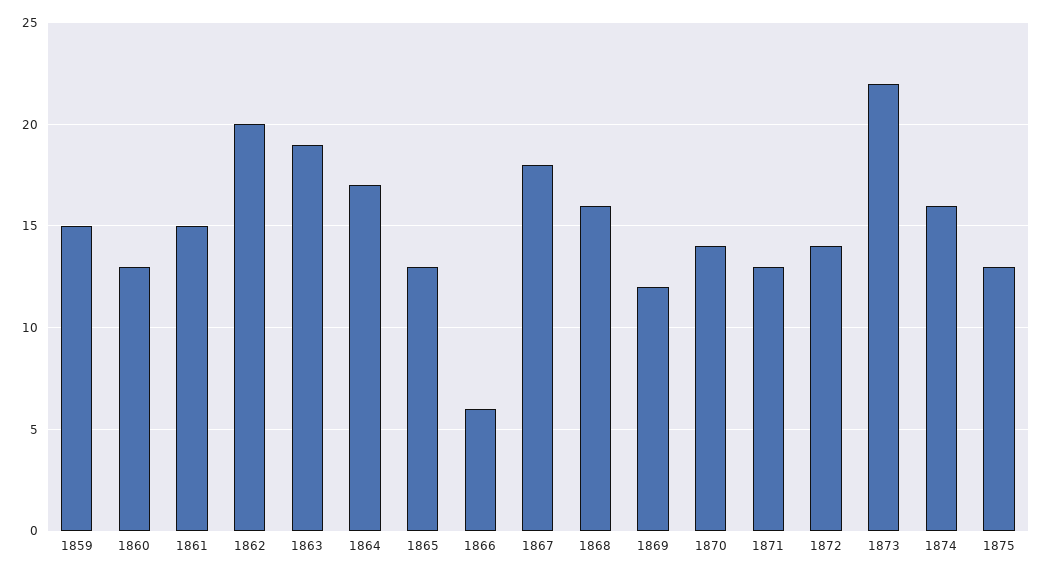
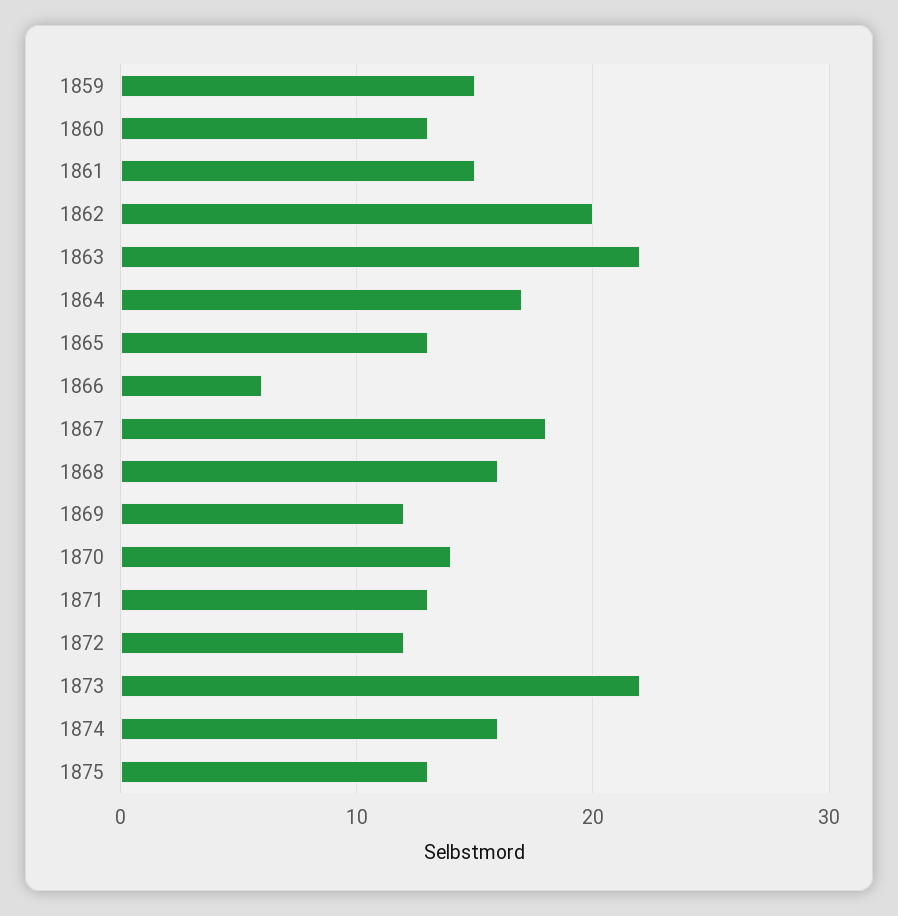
1863: 19 -> 22
1872: 14 -> 12

